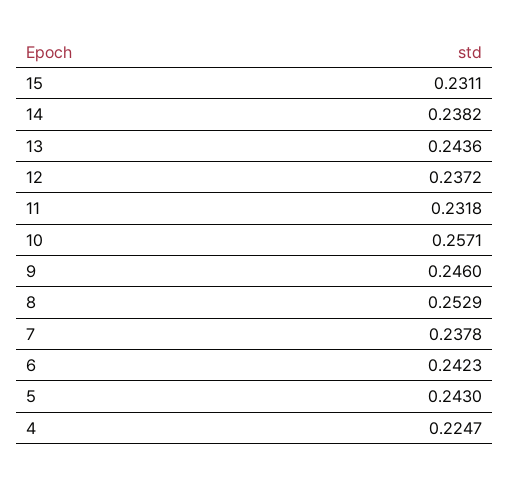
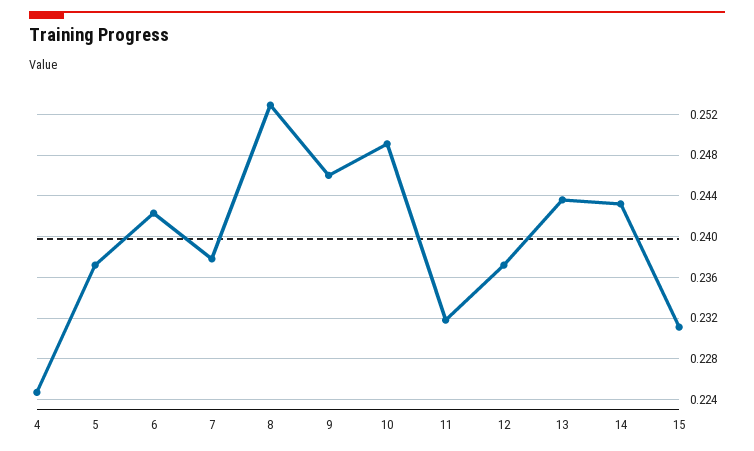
14: 0.2382 -> 0.243
10: 0.2571 -> 0.249
5: 0.243 -> 0.237

